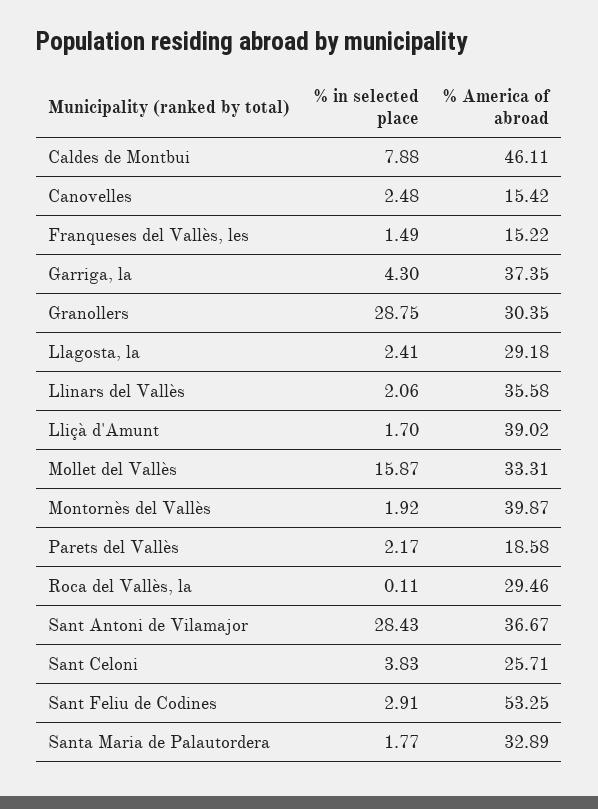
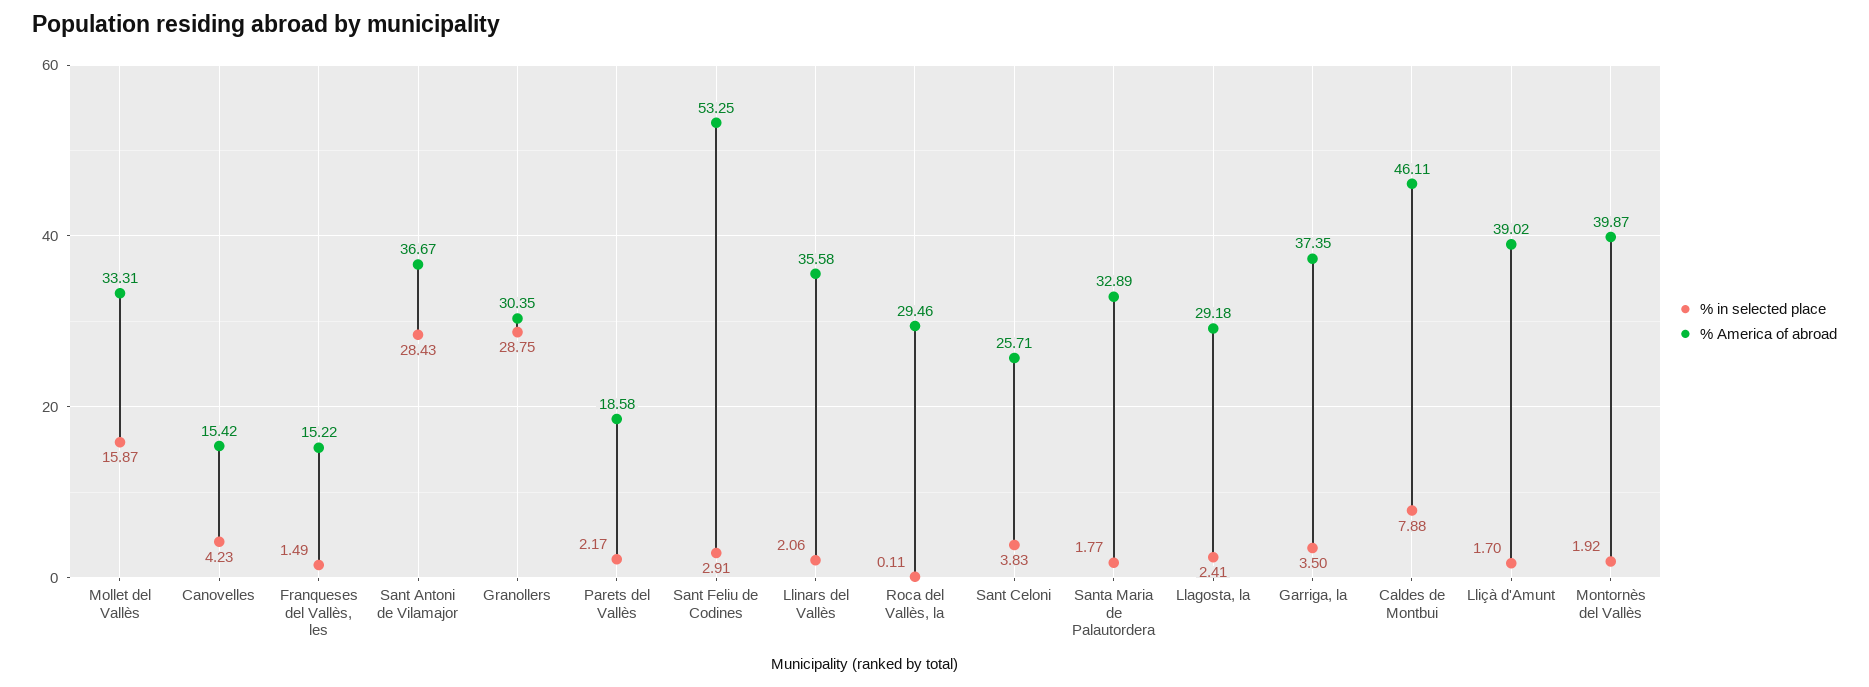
% in selected place, Canovelles: 2.48 -> 4.23
% in selected place, Garriga, la: 4.3 -> 3.5

